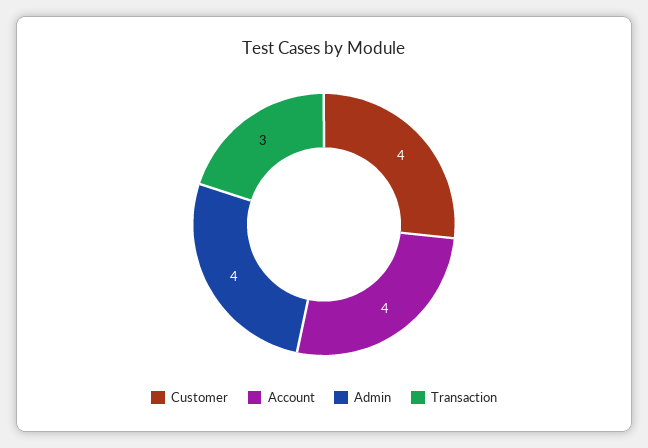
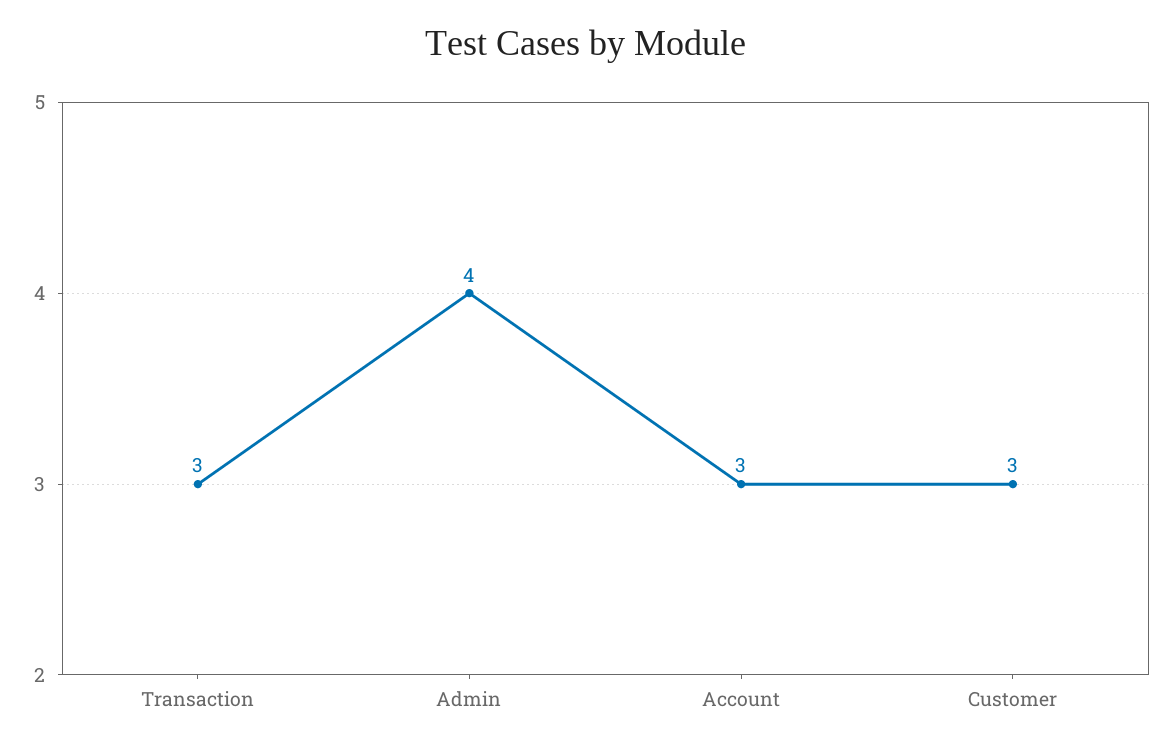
Customer: 4 -> 3
Account: 4 -> 3

